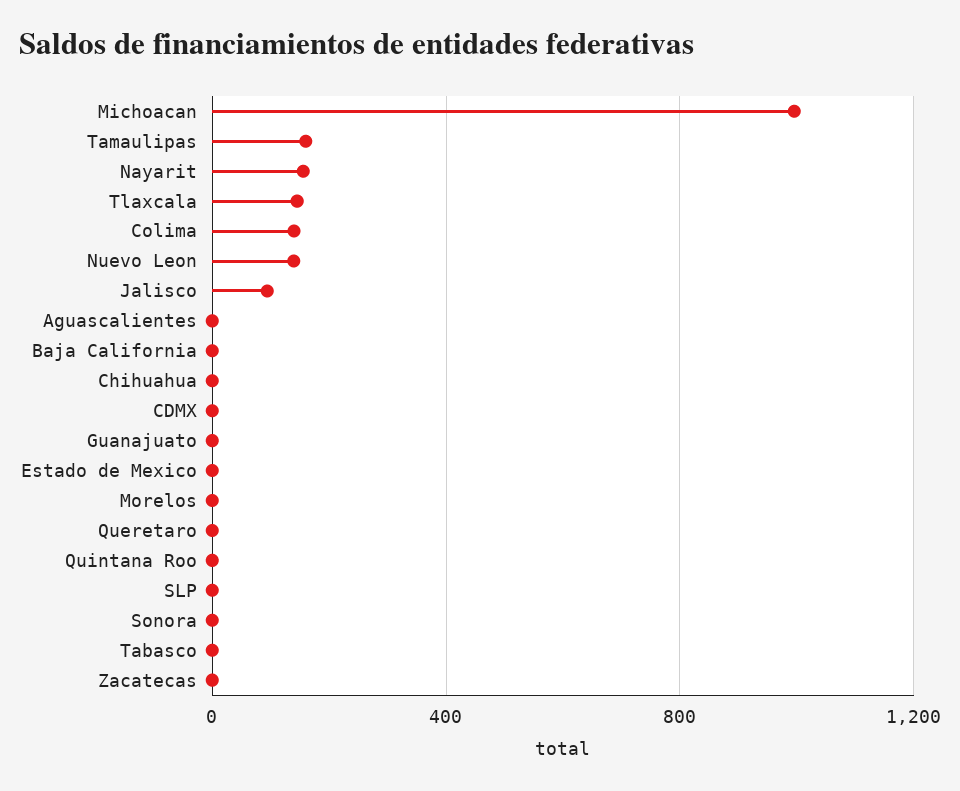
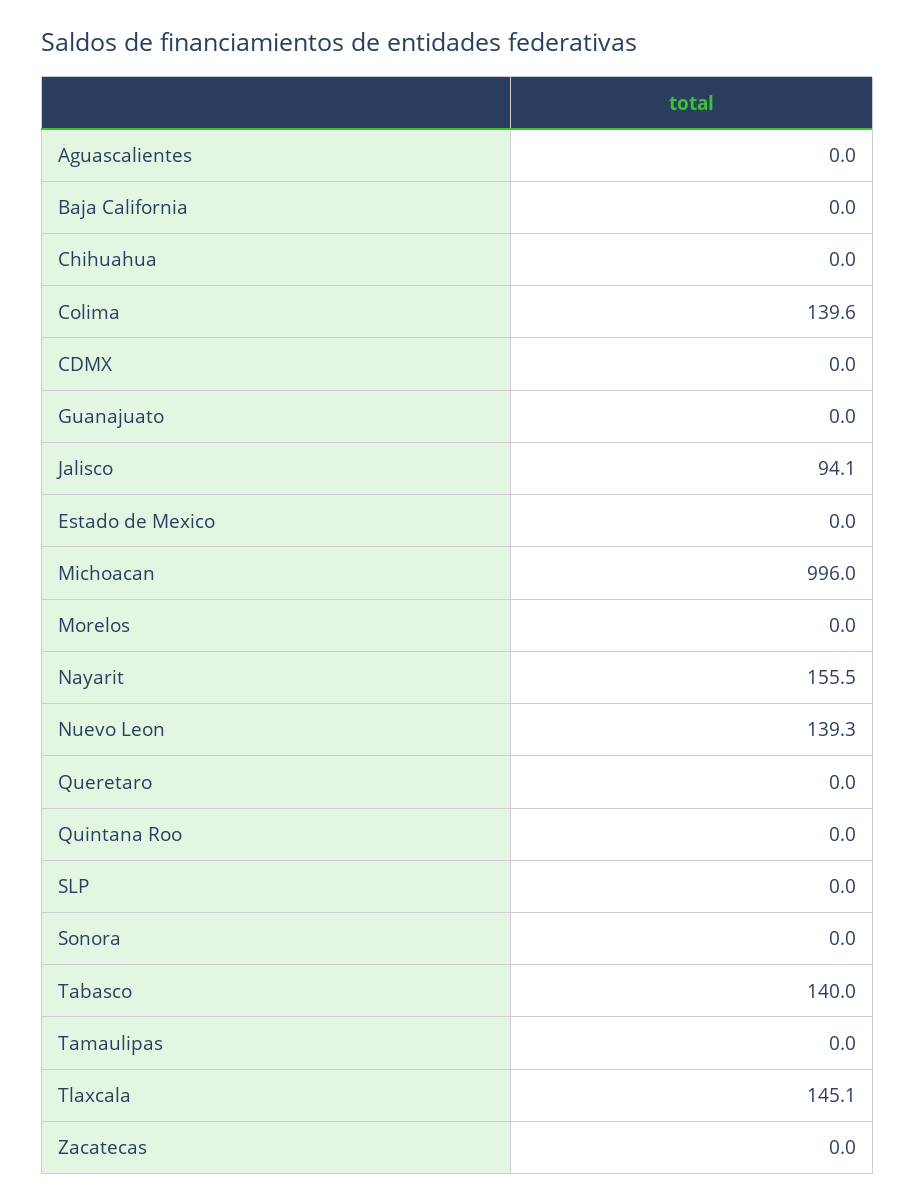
Tamaulipas: 150 -> 0
Tabasco: 0 -> 140

